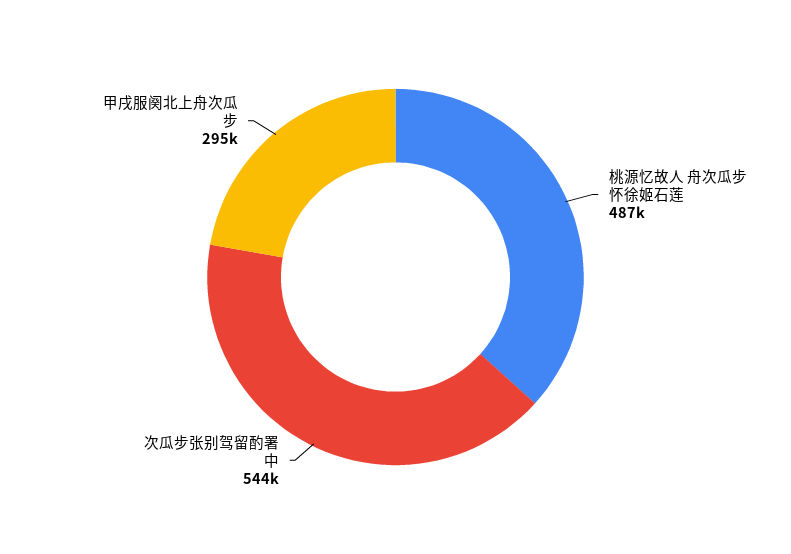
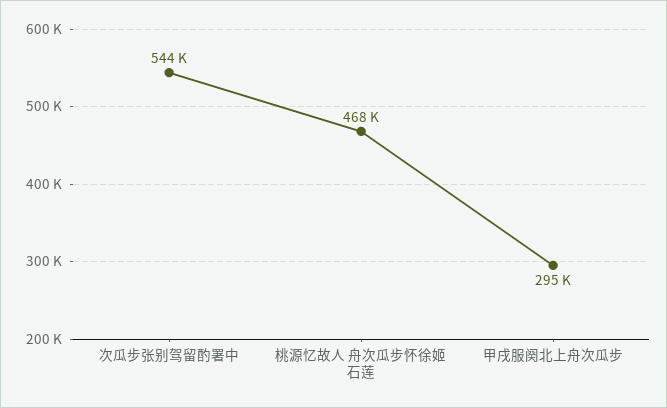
桃源忆故人 舟次瓜步怀徐姬石莲: 487000 -> 468000

